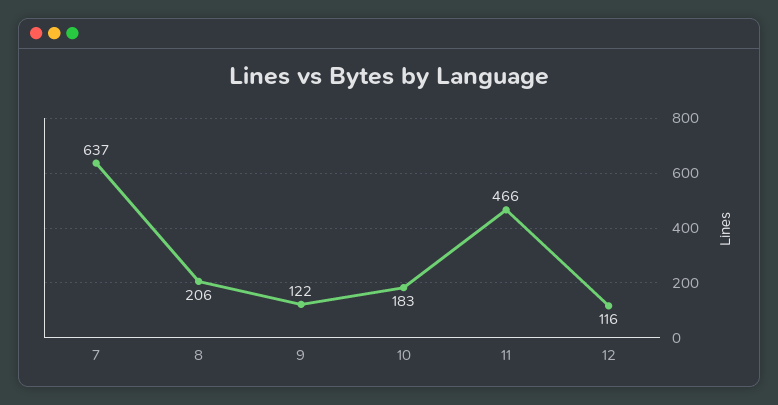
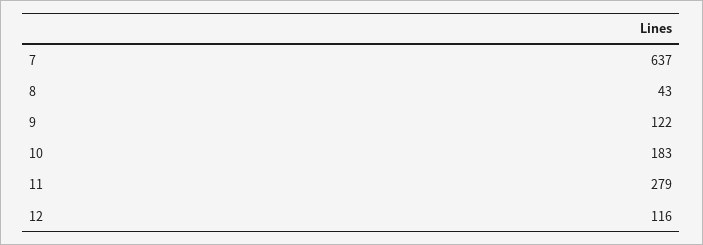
8: 206 -> 43
11: 466 -> 279

